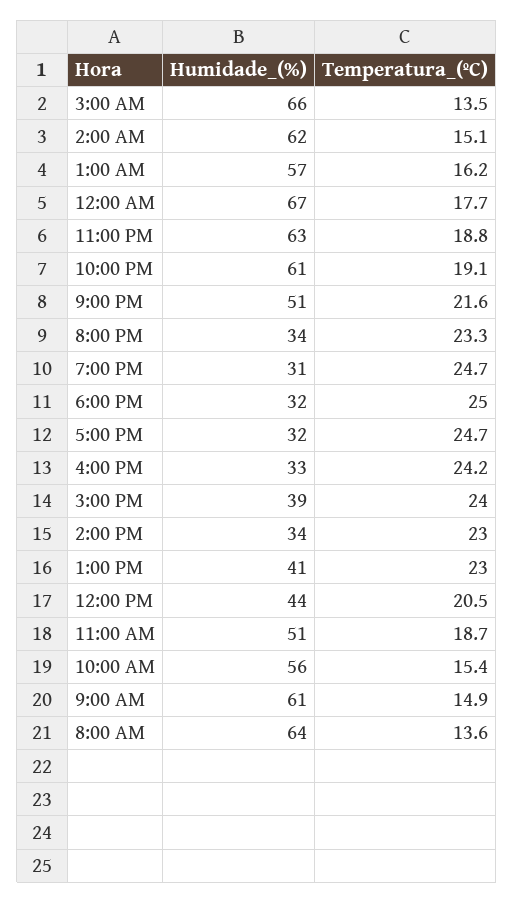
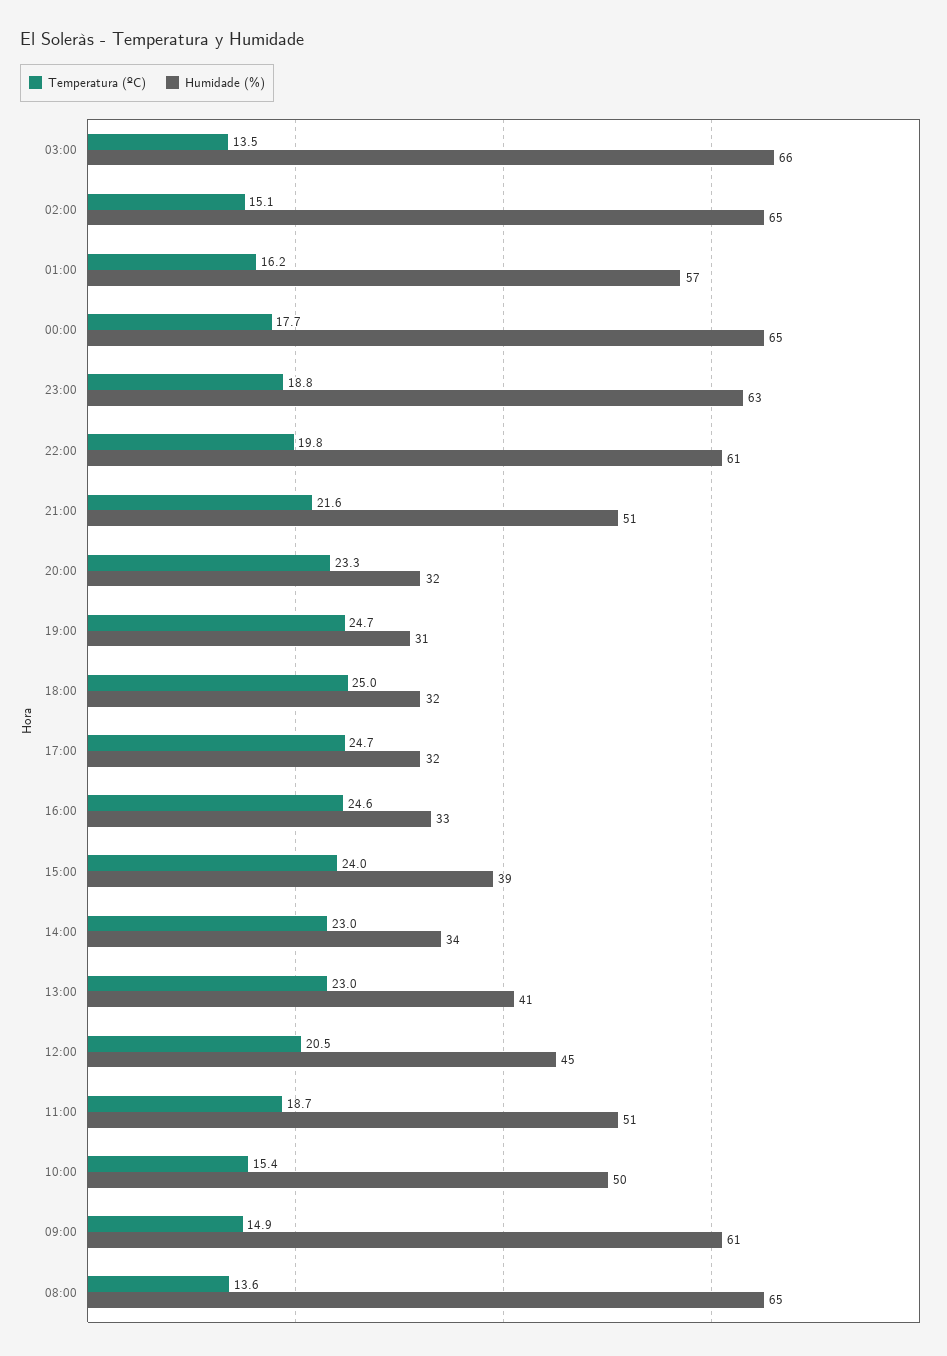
Humidade_(%), 2:00 AM: 62 -> 65
Humidade_(%), 12:00 AM: 67 -> 65
Temperatura_(ºC), 10:00 PM: 19.1 -> 19.8
Humidade_(%), 8:00 PM: 34 -> 32
Temperatura_(ºC), 4:00 PM: 24.2 -> 24.6
Humidade_(%), 12:00 PM: 44 -> 45
Humidade_(%), 10:00 AM: 56 -> 50
Humidade_(%), 8:00 AM: 64 -> 65

